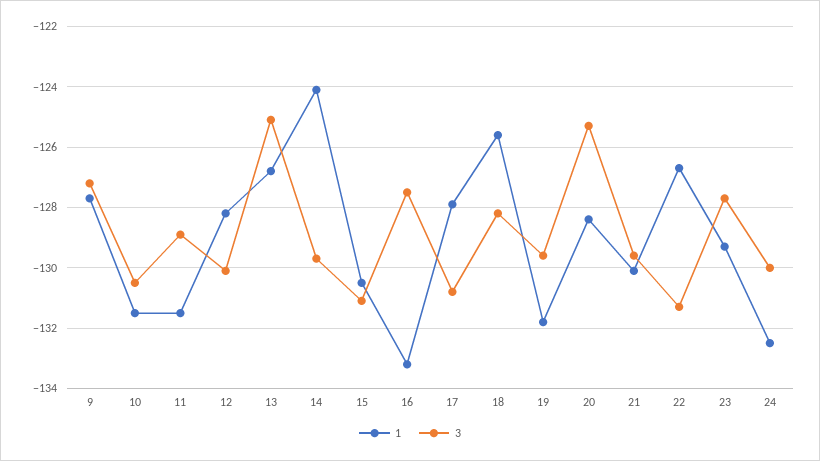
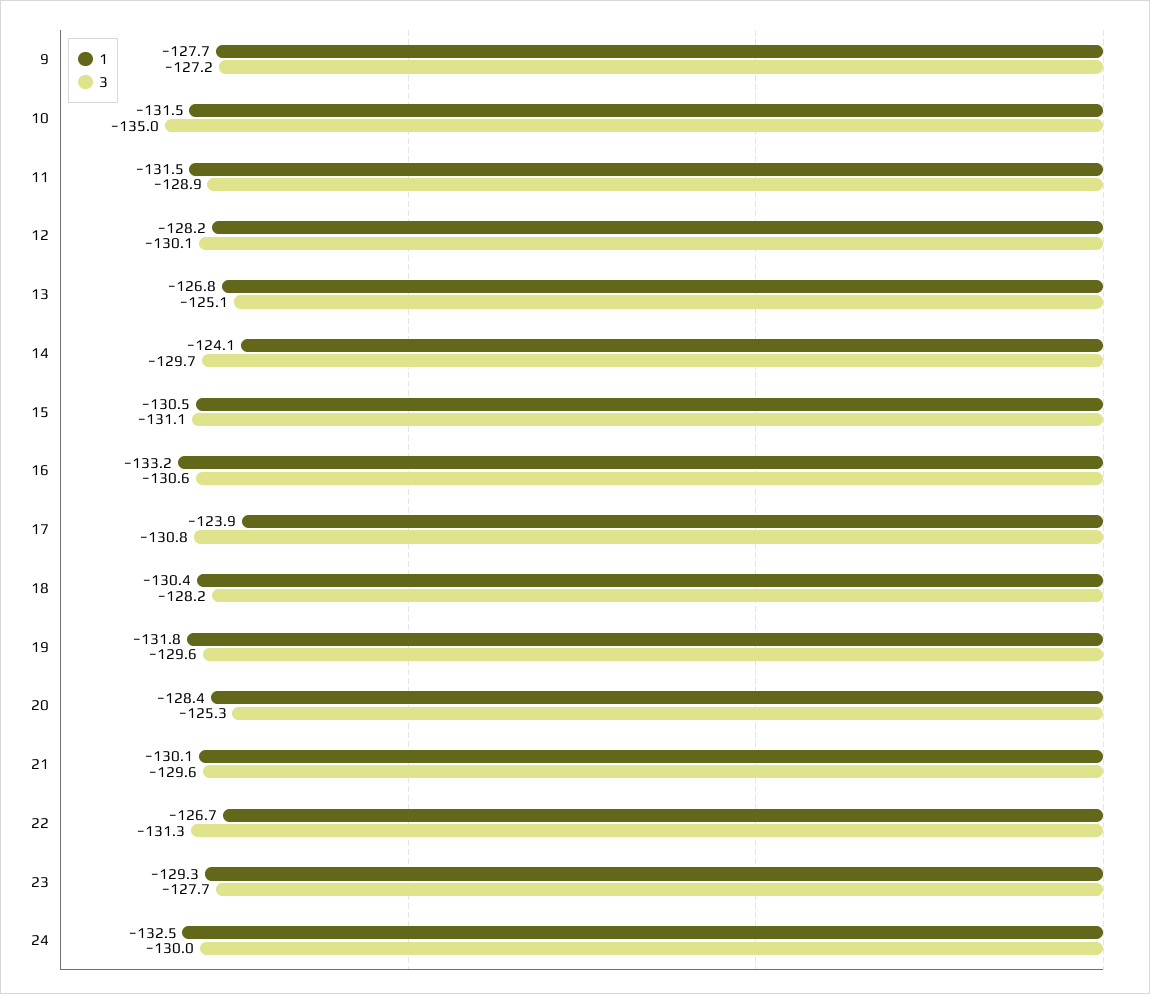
3, 10: -130.5 -> -135
3, 16: -127.5 -> -130.6
1, 17: -128 -> -123.9
1, 18: -125.5 -> -130.4

